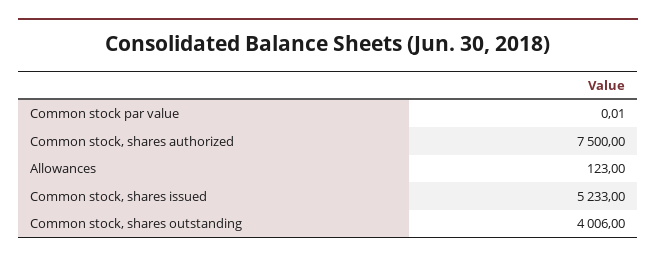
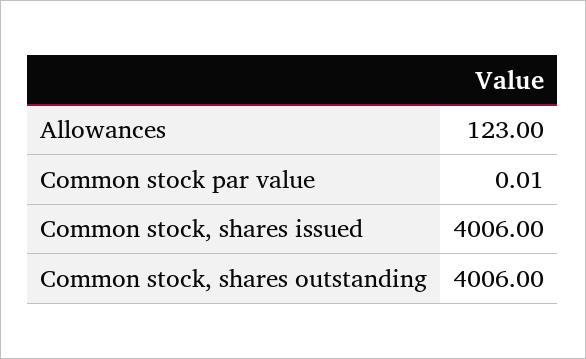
Common stock, shares authorized: 7500 -> none
Common stock, shares issued: 5233 -> 4006

